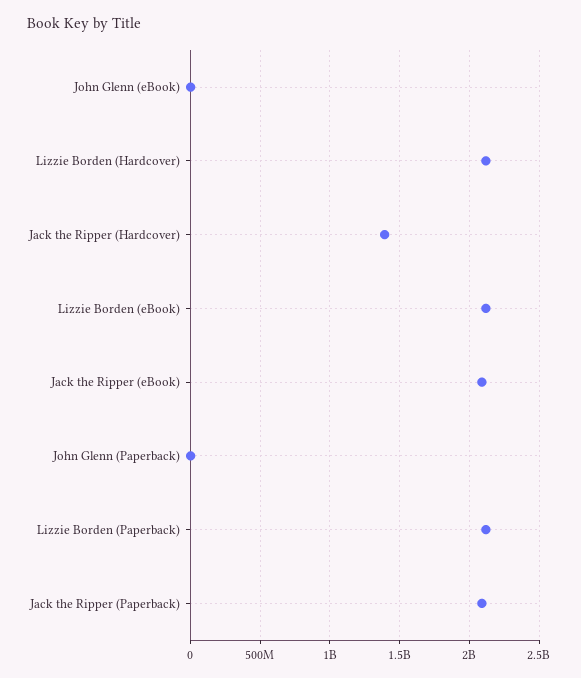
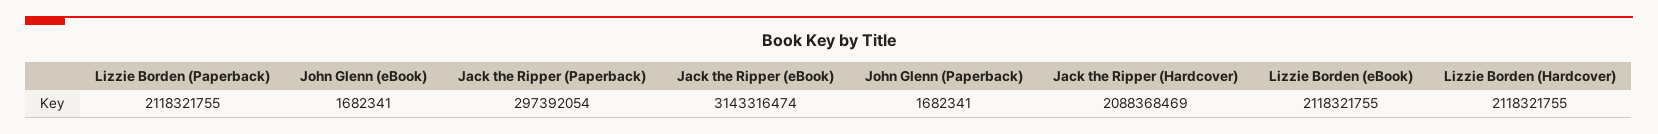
Jack the Ripper (Hardcover): 1400000000 -> 2088368469
Jack the Ripper (eBook): 2100000000 -> 3143316474
Jack the Ripper (Paperback): 2100000000 -> 297392054

